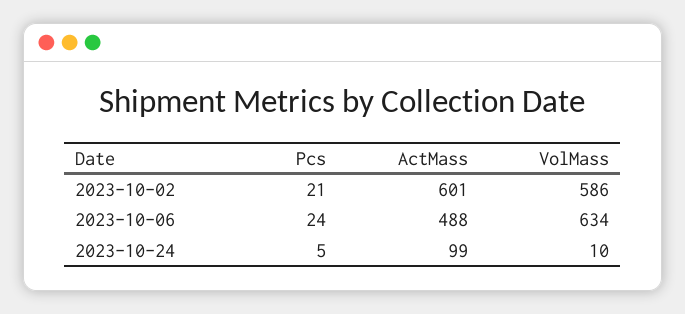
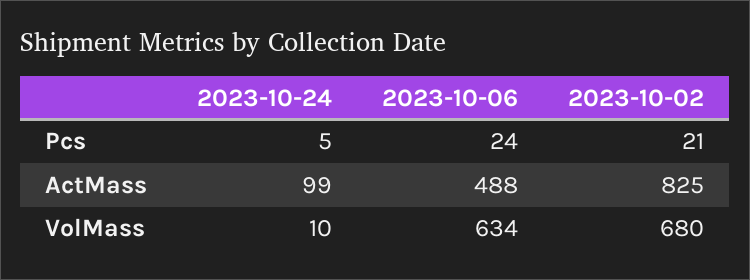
ActMass, 2023-10-02: 601 -> 825
VolMass, 2023-10-02: 586 -> 680

